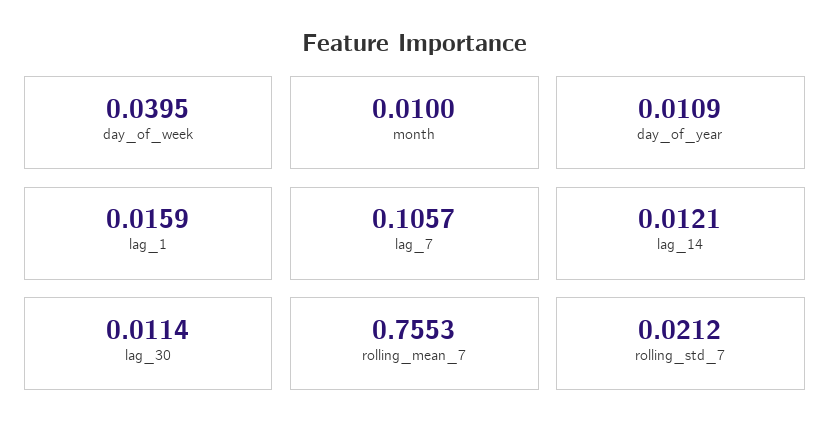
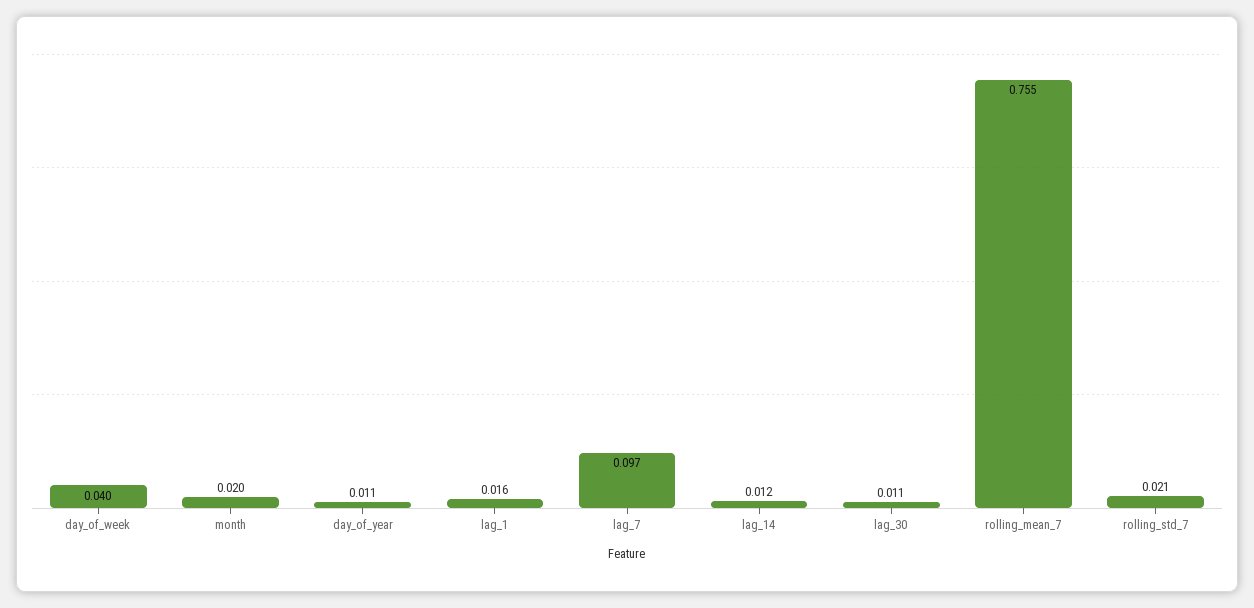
month: 0.01 -> 0.02
lag_7: 0.1057 -> 0.097

